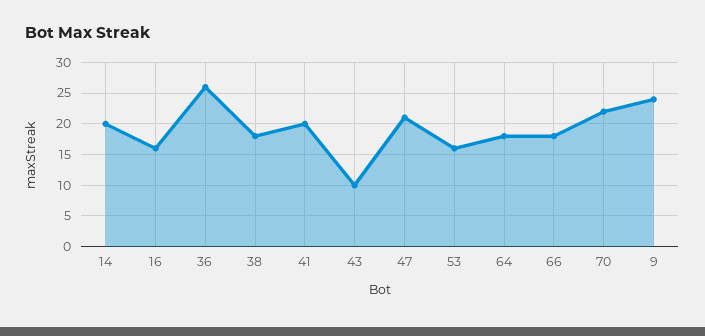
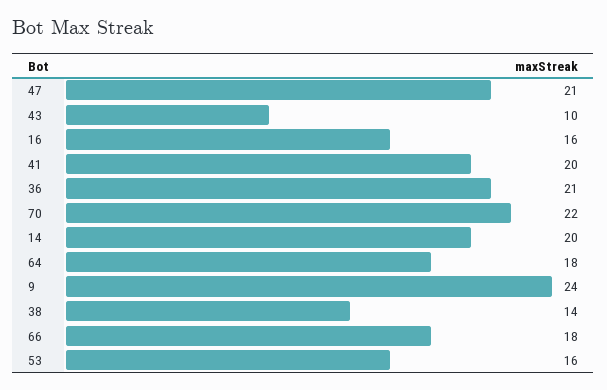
36: 26 -> 21
38: 18 -> 14

